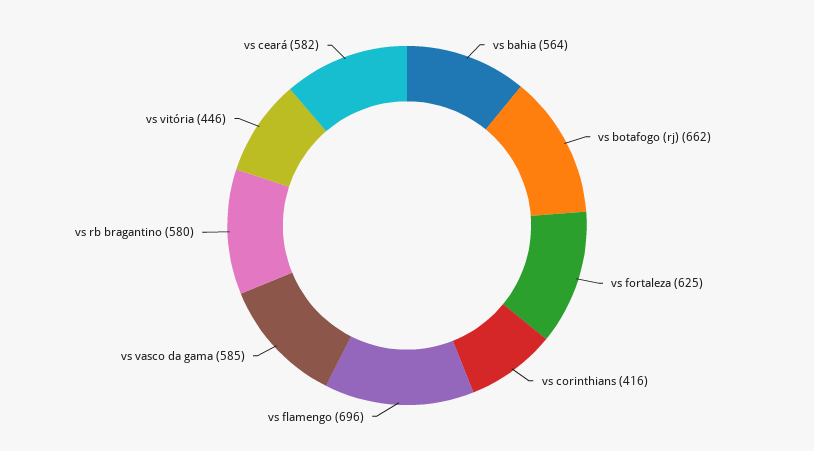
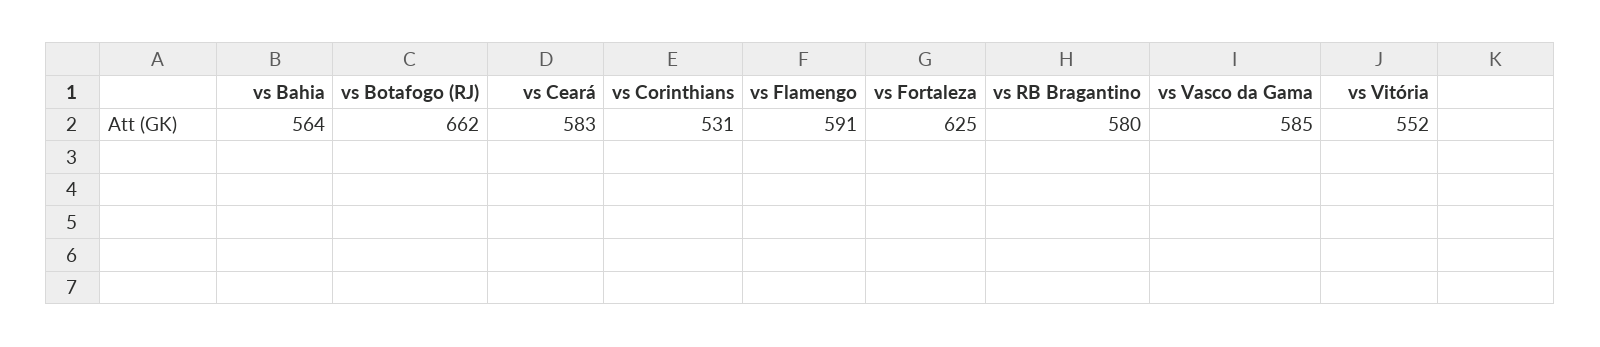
vs corinthians: 416 -> 531
vs flamengo: 696 -> 591
vs vitória: 446 -> 552
vs ceará: 582 -> 583

